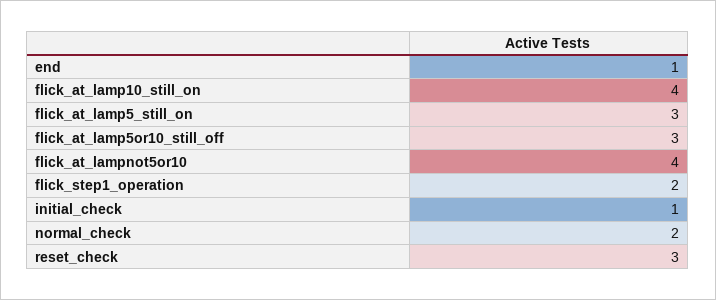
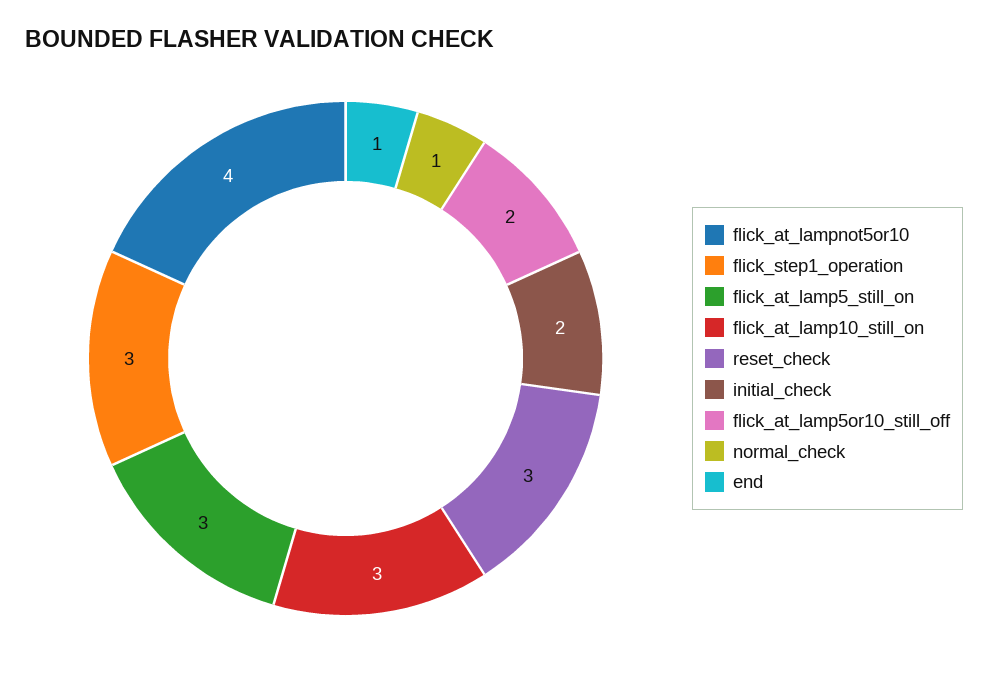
flick_at_lamp10_still_on: 4 -> 3
flick_at_lamp5or10_still_off: 3 -> 2
flick_step1_operation: 2 -> 3
initial_check: 1 -> 2
normal_check: 2 -> 1

